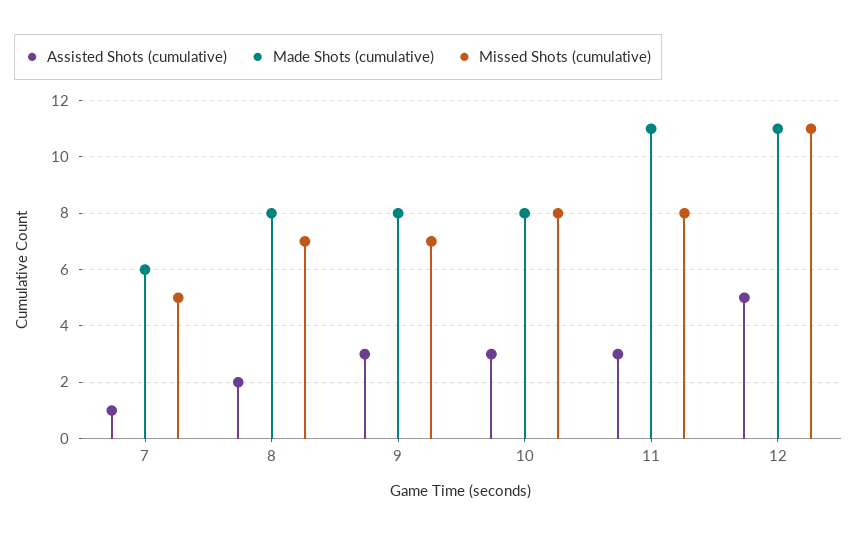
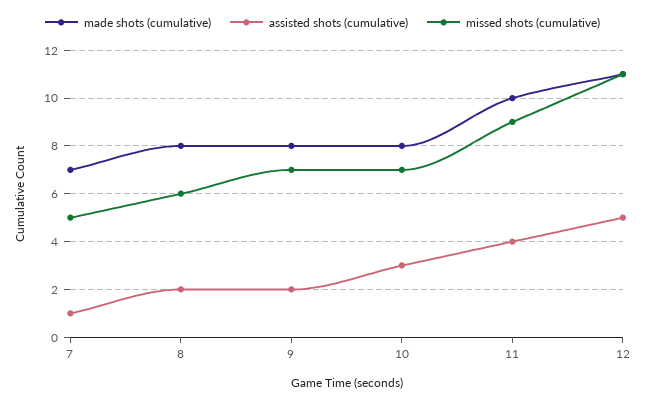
Made Shots (cumulative), 7: 6 -> 7
Missed Shots (cumulative), 8: 7 -> 6
Assisted Shots (cumulative), 9: 3 -> 2
Missed Shots (cumulative), 10: 8 -> 7
Assisted Shots (cumulative), 11: 3 -> 4
Made Shots (cumulative), 11: 11 -> 10
Missed Shots (cumulative), 11: 8 -> 9

